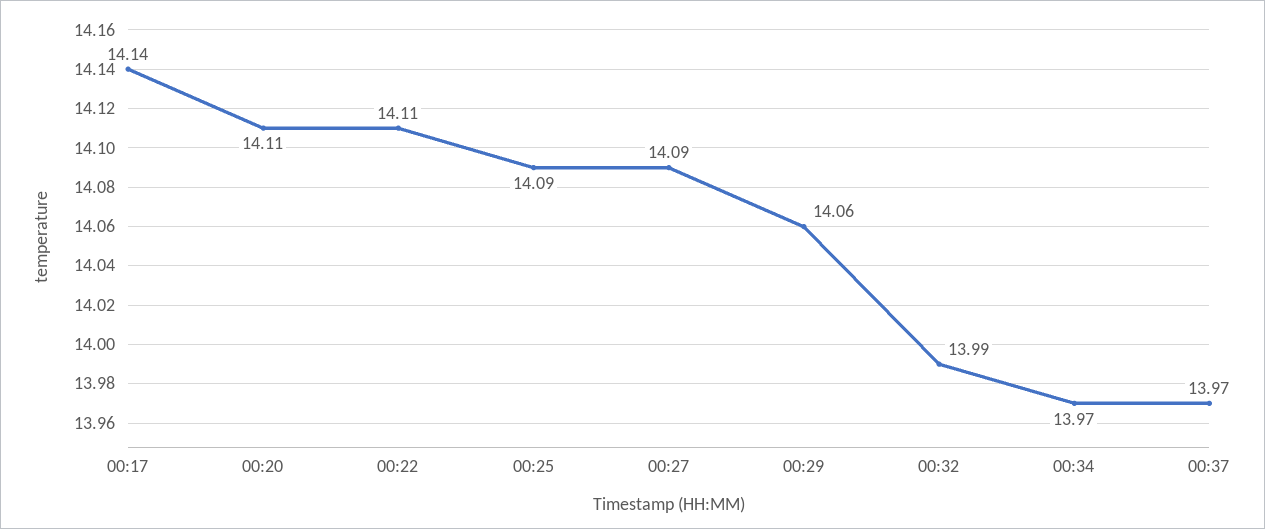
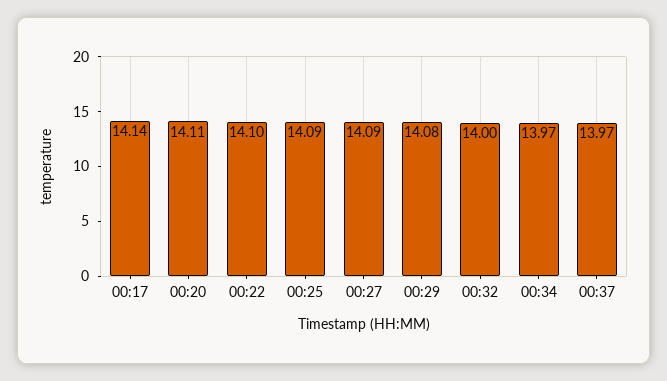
00:22: 14.11 -> 14.1
00:29: 14.06 -> 14.08
00:32: 13.99 -> 14

